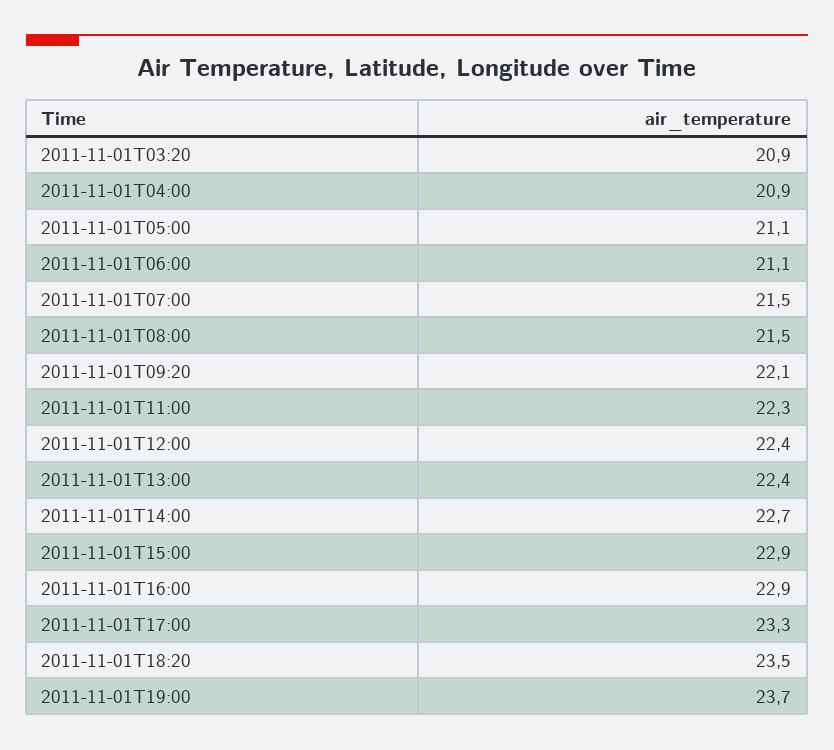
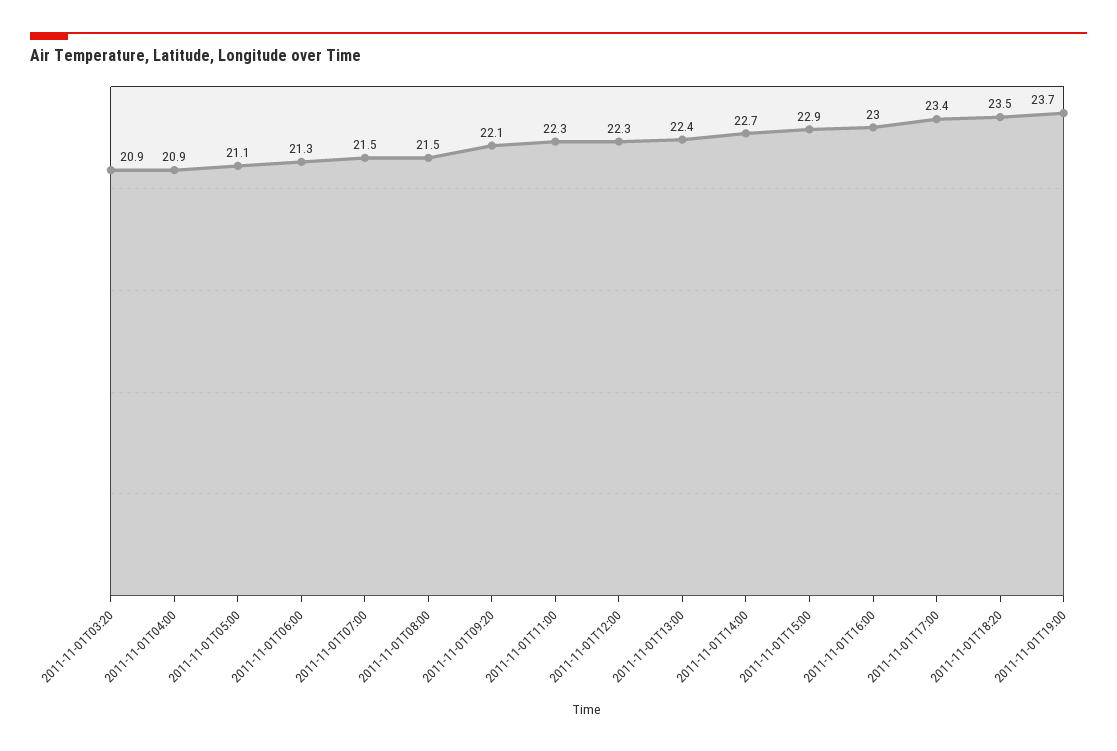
2011-11-01T06:00: 21.1 -> 21.3
2011-11-01T12:00: 22.4 -> 22.3
2011-11-01T16:00: 22.9 -> 23
2011-11-01T17:00: 23.3 -> 23.4

